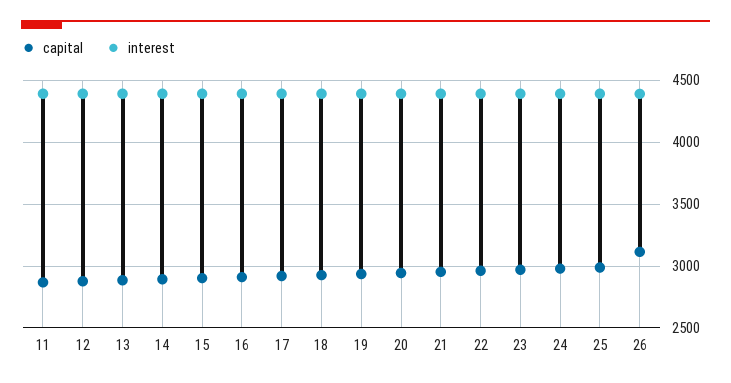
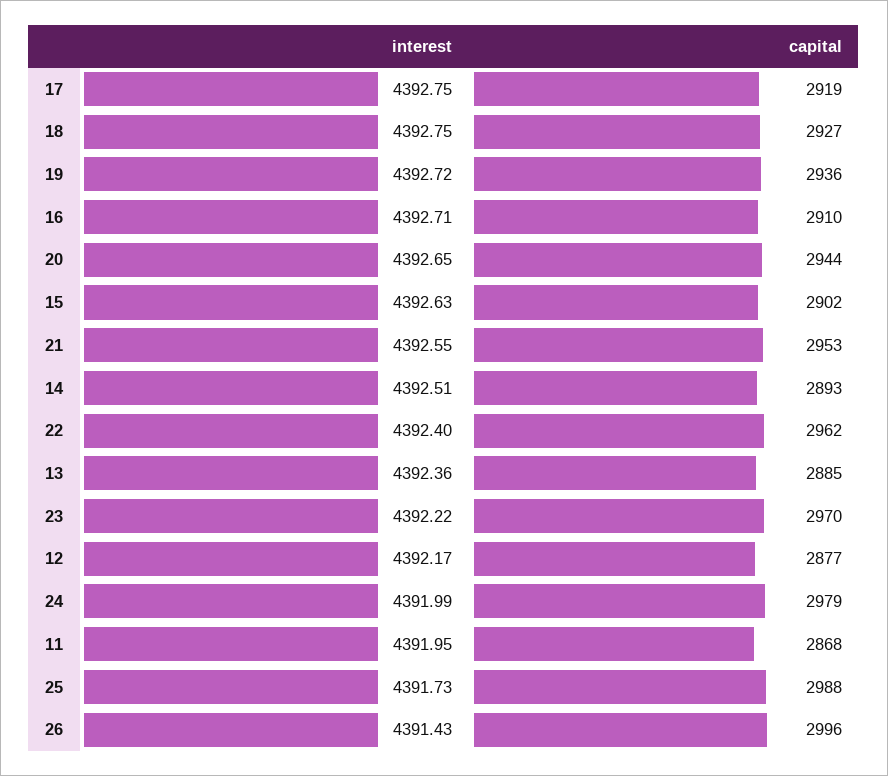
capital, 26: 3100 -> 2996

